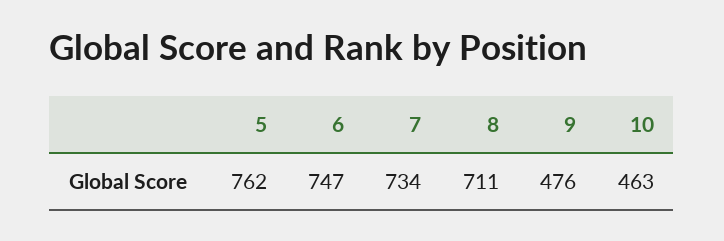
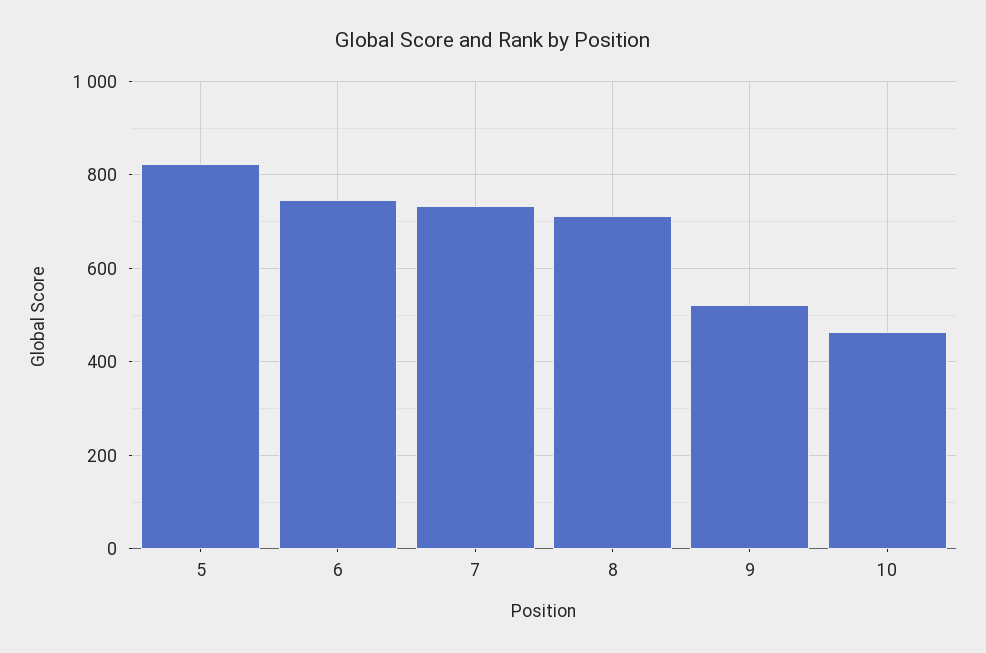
5: 762 -> 820
9: 476 -> 520

